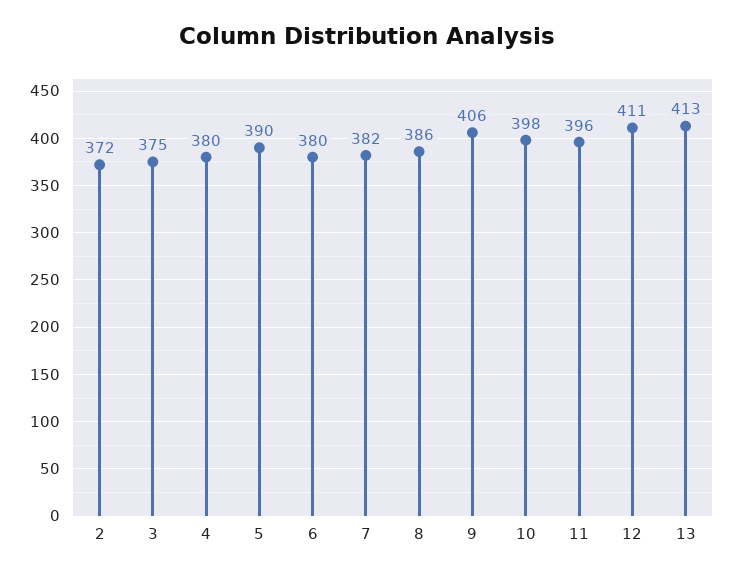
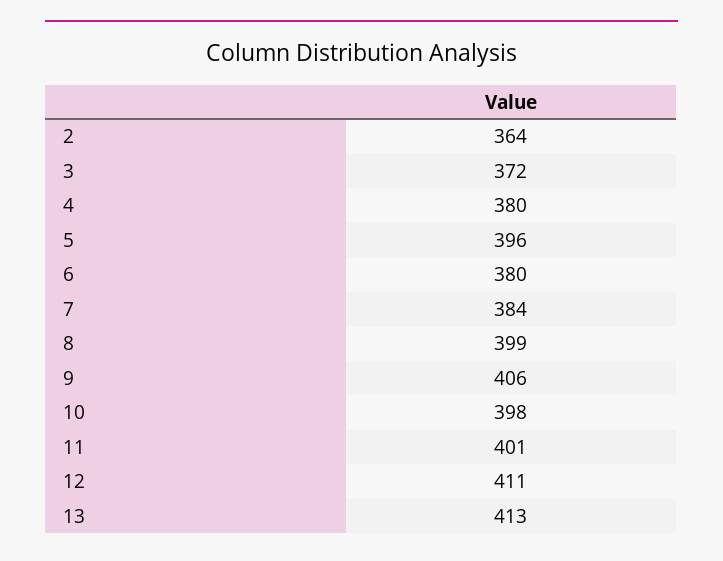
2: 372 -> 364
3: 375 -> 372
5: 390 -> 396
7: 382 -> 384
8: 386 -> 399
11: 396 -> 401

